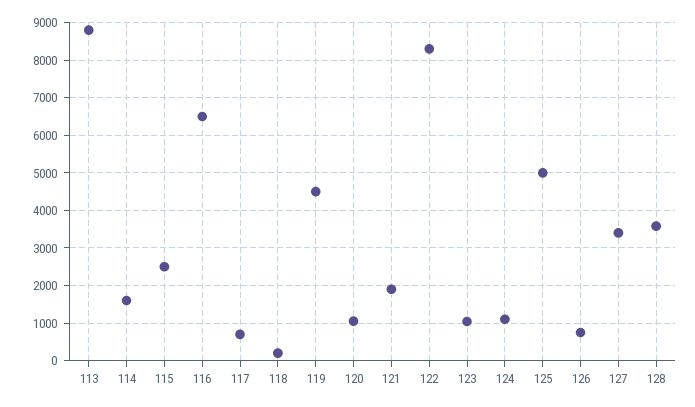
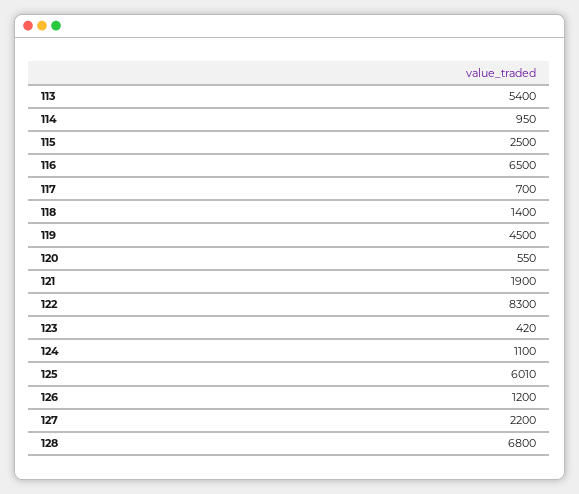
113: 8800 -> 5400
114: 1600 -> 950
118: 200 -> 1400
120: 1000 -> 550
123: 1000 -> 420
125: 5000 -> 6010
126: 800 -> 1200
127: 3400 -> 2200
128: 3600 -> 6800

